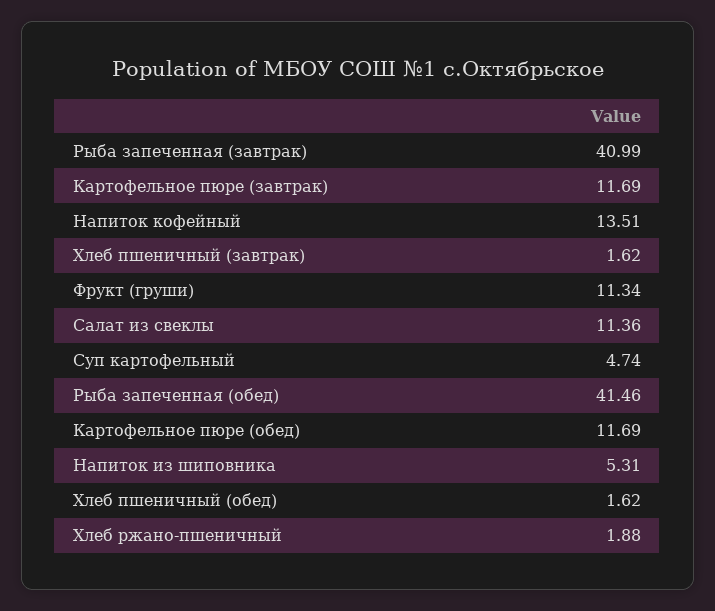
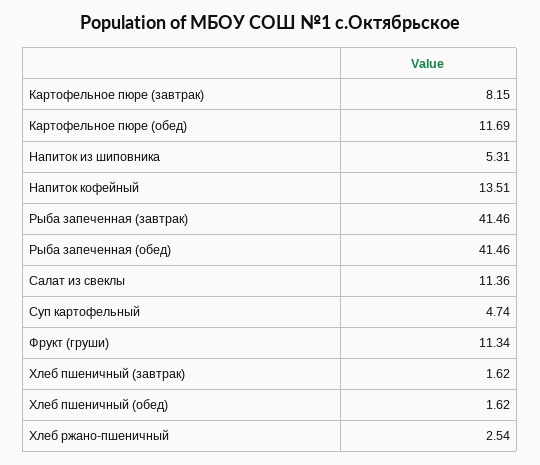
Рыба запеченная (завтрак): 40.99 -> 41.46
Картофельное пюре (завтрак): 11.69 -> 8.15
Хлеб ржано-пшеничный: 1.88 -> 2.54

